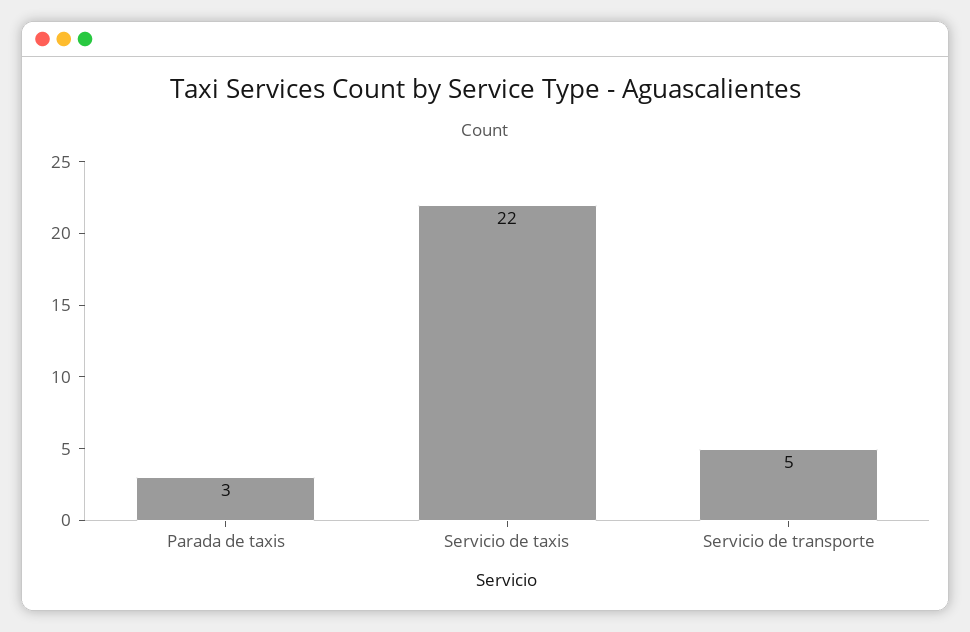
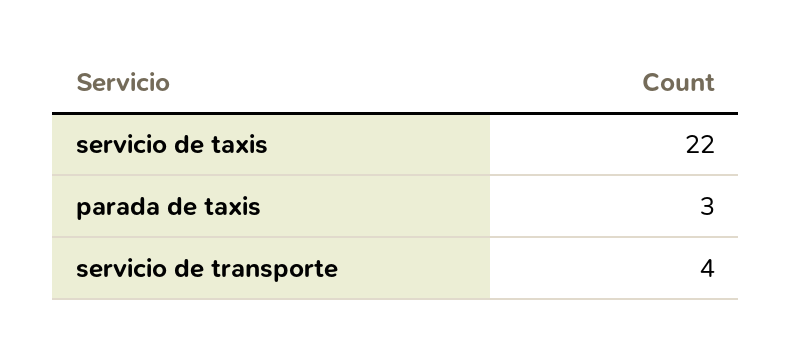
Servicio de transporte: 5 -> 4

